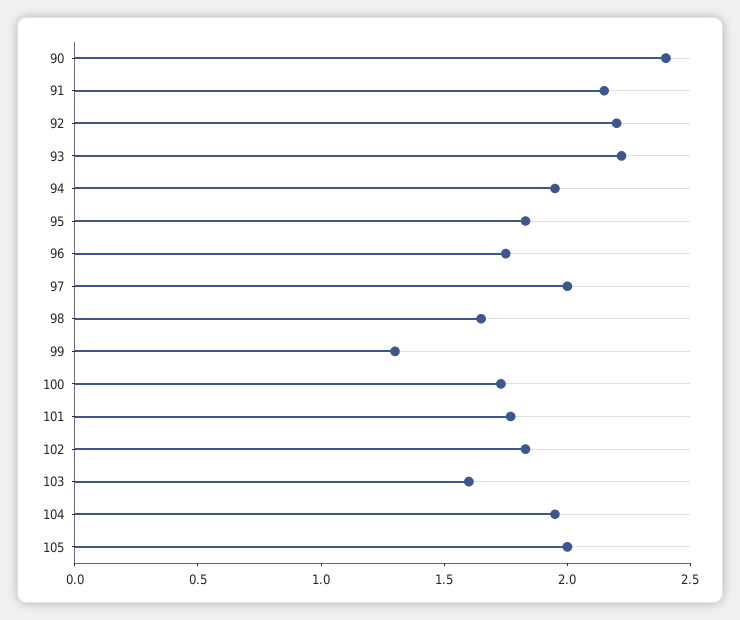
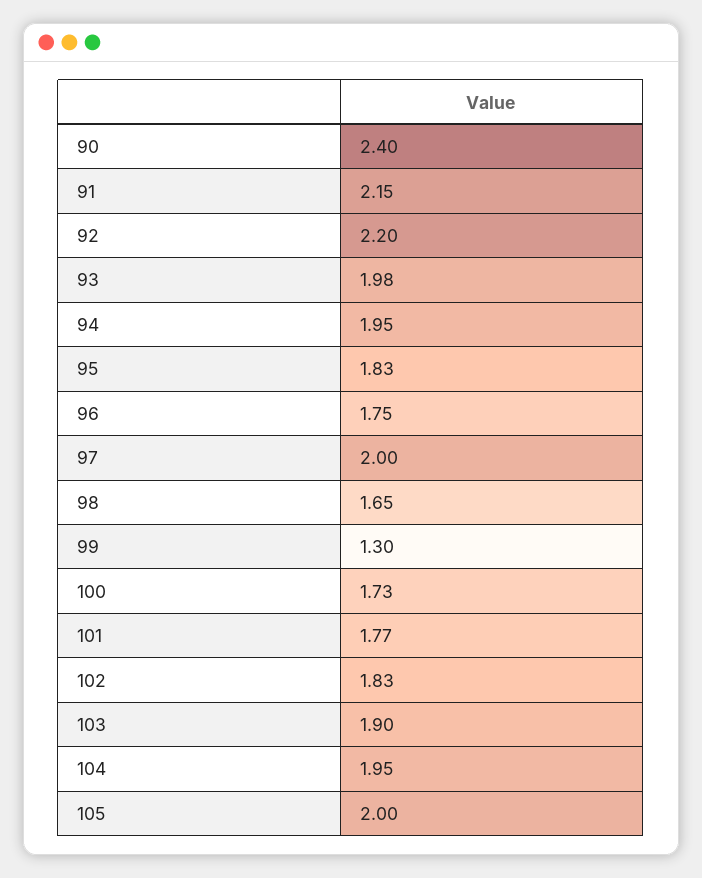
93: 2.2 -> 1.98
103: 1.6 -> 1.9

